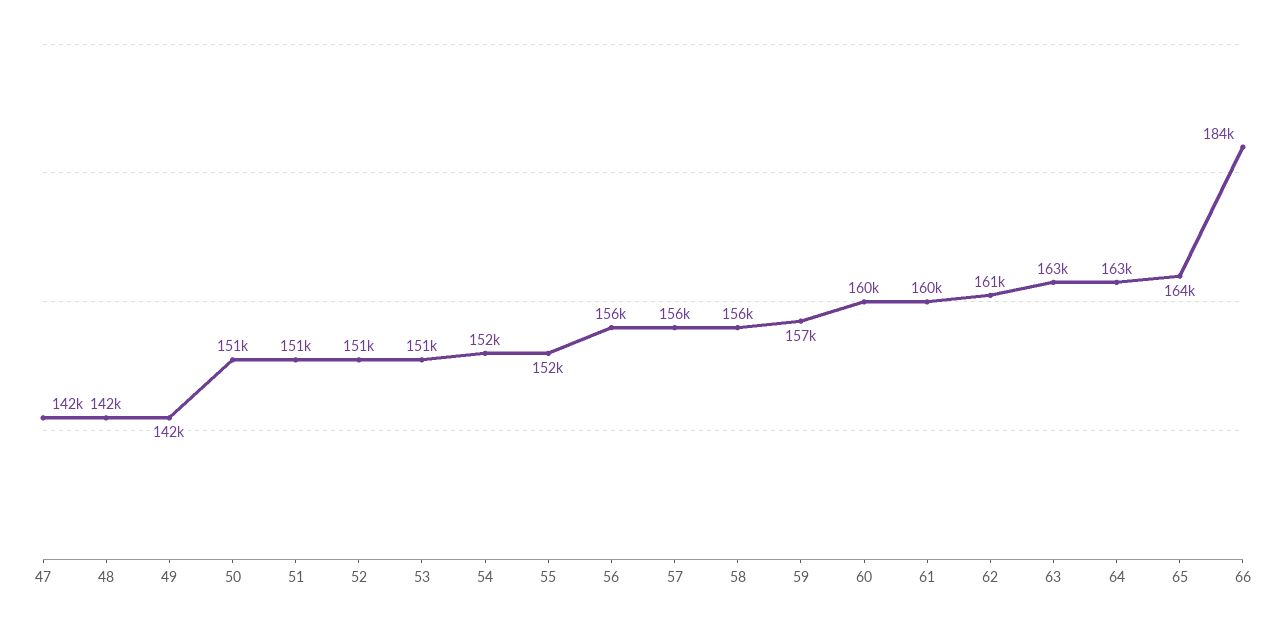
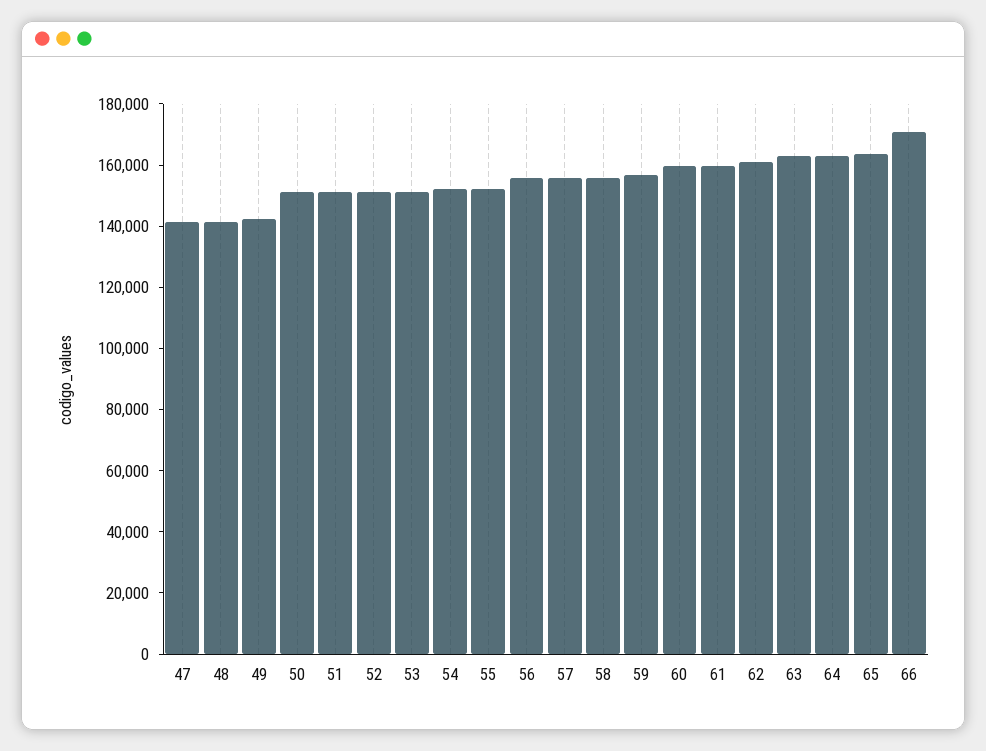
66: 184000 -> 170000

